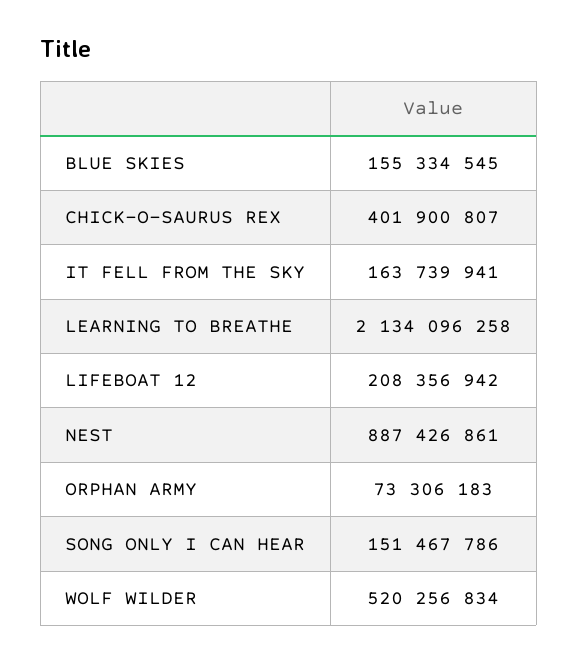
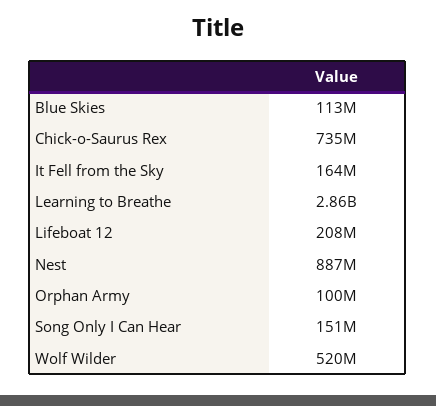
BLUE SKIES: 155334545 -> 113000000
CHICK-O-SAURUS REX: 401900807 -> 735000000
LEARNING TO BREATHE: 2134096258 -> 2860000000
ORPHAN ARMY: 73306183 -> 100000000

